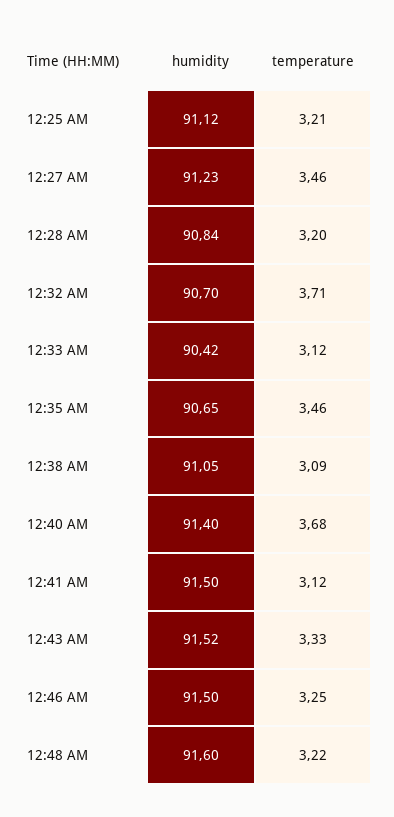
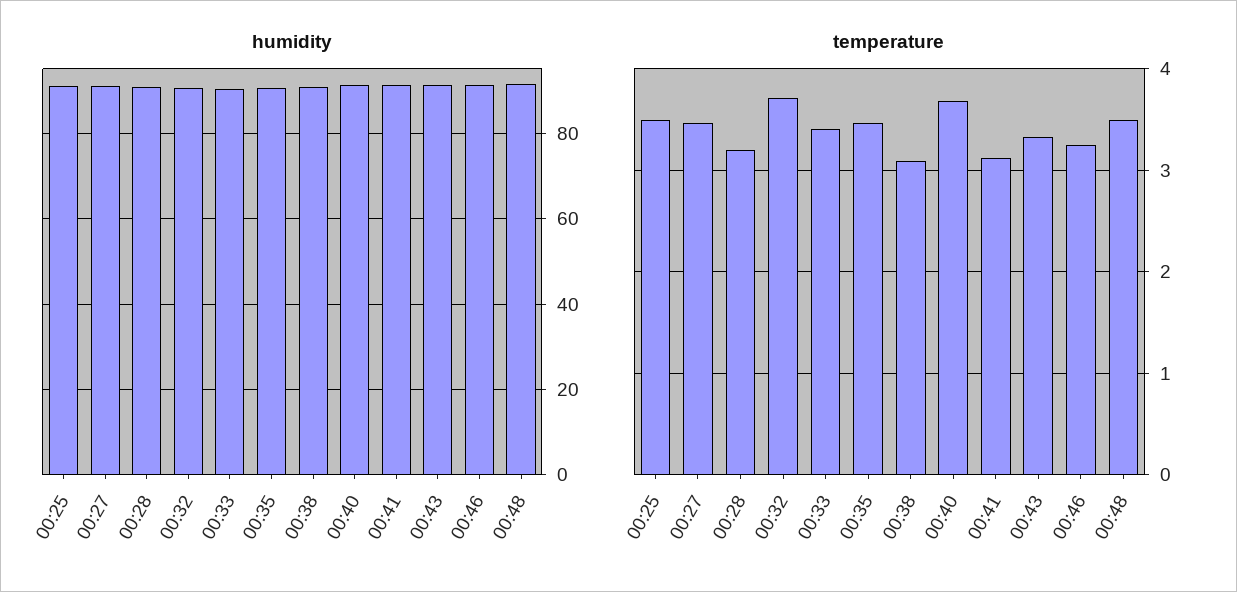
temperature, 12:25 AM: 3.21 -> 3.5
temperature, 12:33 AM: 3.12 -> 3.4
temperature, 12:48 AM: 3.22 -> 3.5

